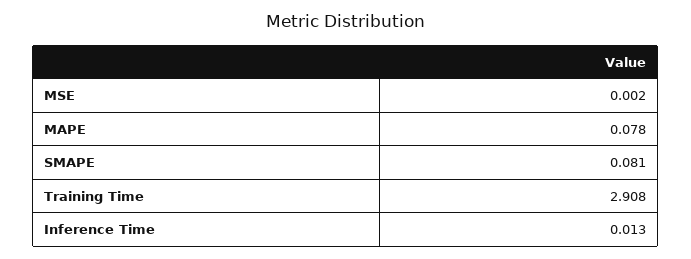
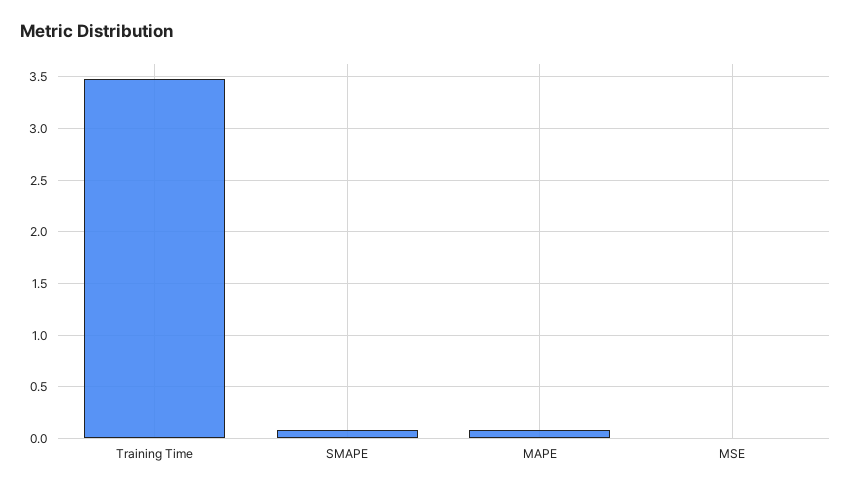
Training Time: 2.908 -> 3.5
Inference Time: 0.013 -> none

